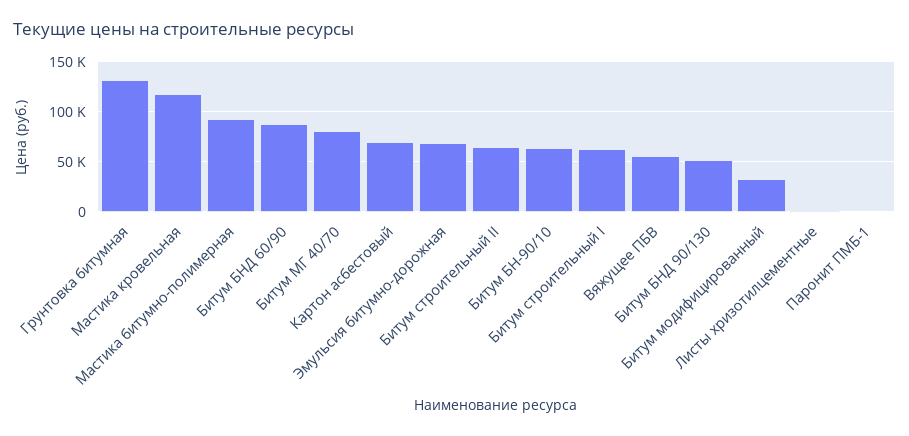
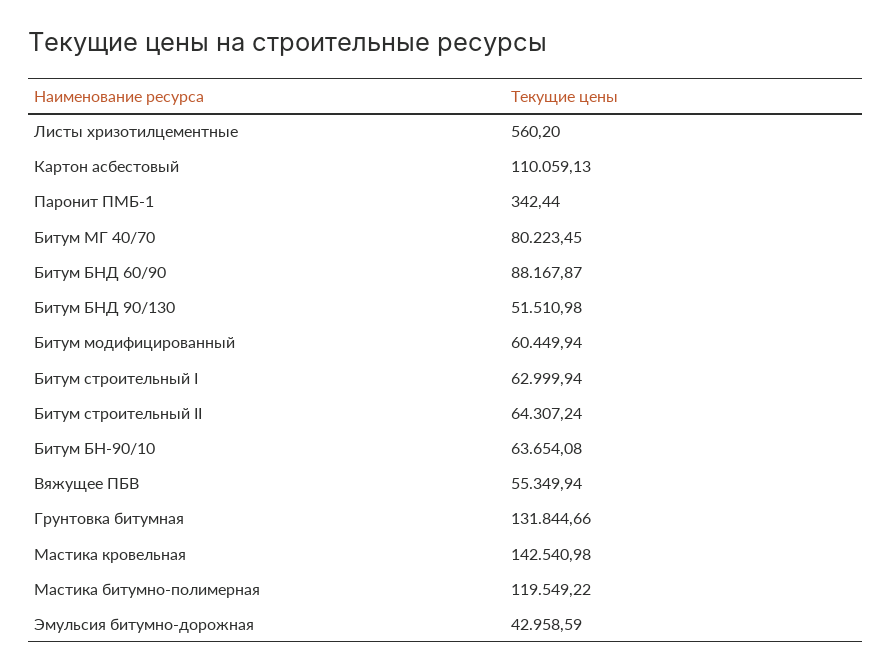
Мастика кровельная: 120000 -> 142540.98
Мастика битумно-полимерная: 90000 -> 119549.22
Картон асбестовый: 70000 -> 110059.13
Эмульсия битумно-дорожная: 70000 -> 42958.59
Битум модифицированный: 30000 -> 60449.94

